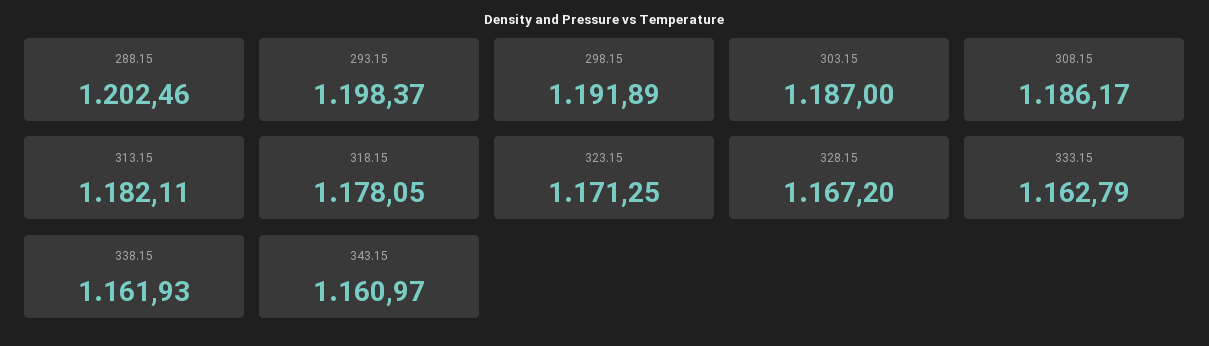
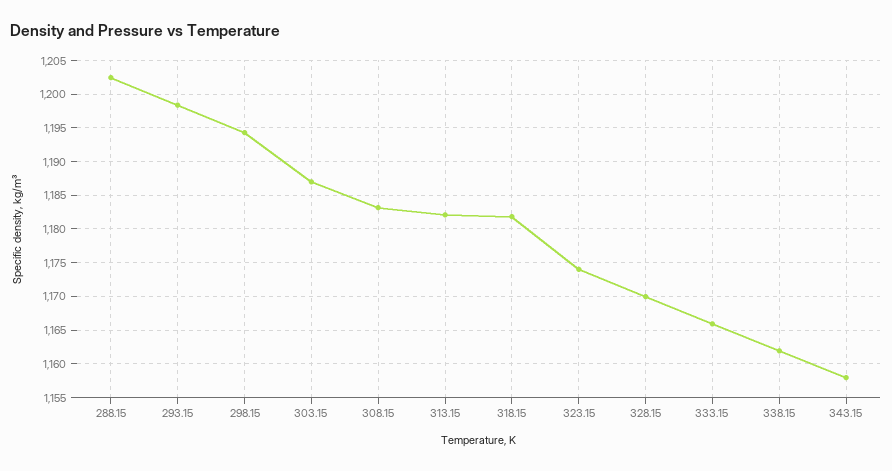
298.15: 1191.89 -> 1194
308.15: 1186.17 -> 1183
318.15: 1178.05 -> 1182
323.15: 1171.25 -> 1174
328.15: 1167.2 -> 1170
333.15: 1162.79 -> 1166
343.15: 1160.97 -> 1158

